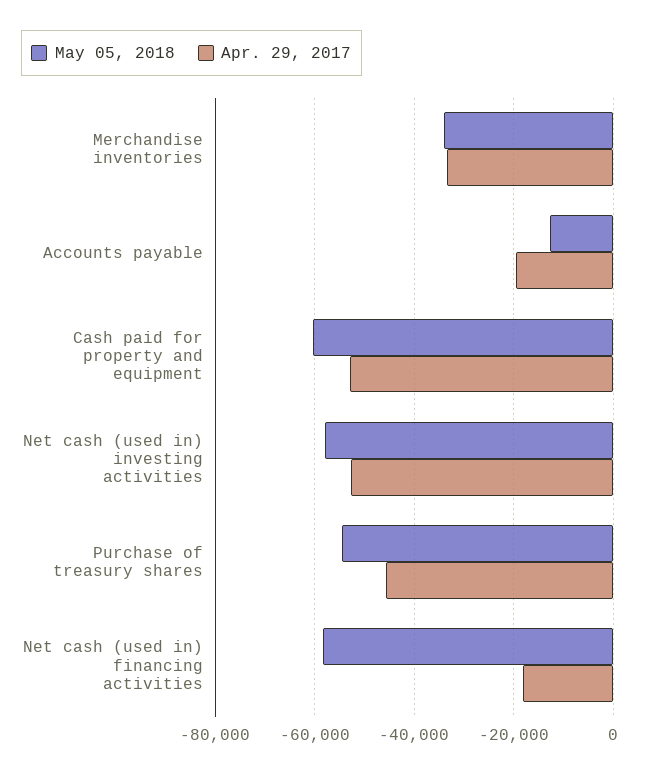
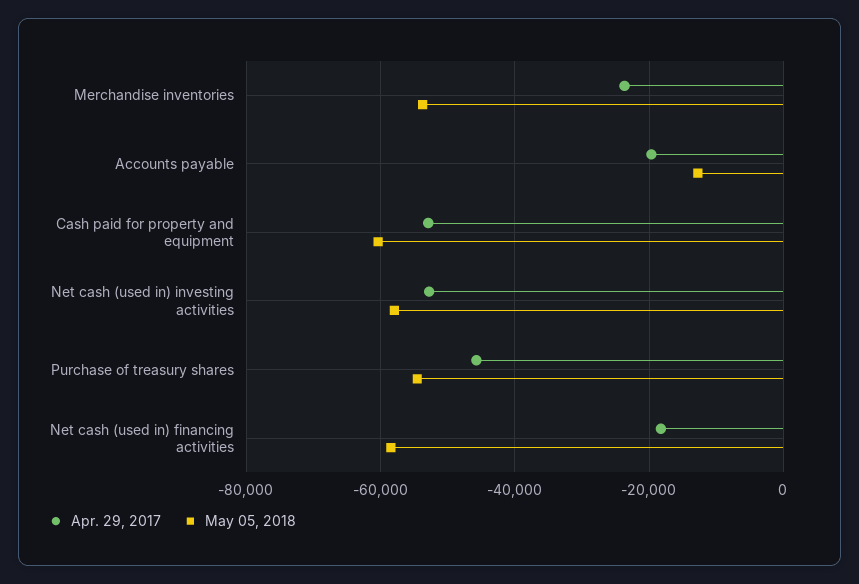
May 05, 2018, Merchandise inventories: -34000 -> -54000
Apr. 29, 2017, Merchandise inventories: -34000 -> -24000

